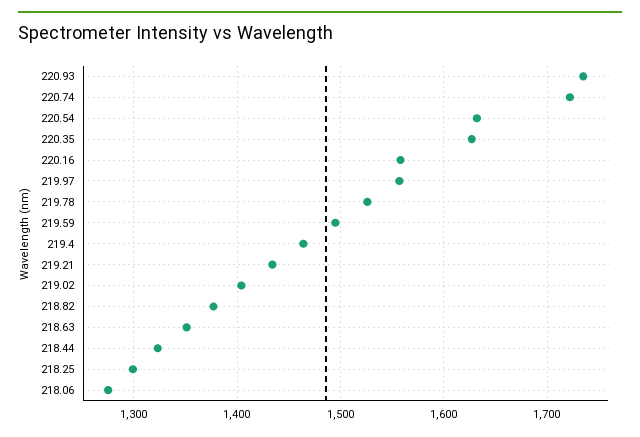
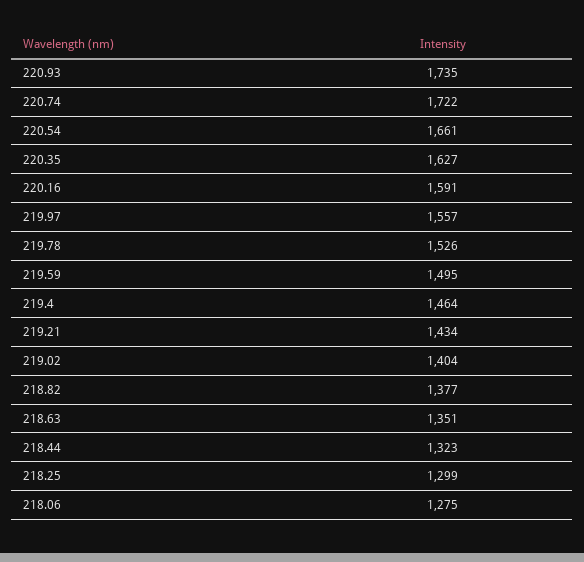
220.54: 1630 -> 1661
220.16: 1560 -> 1591

